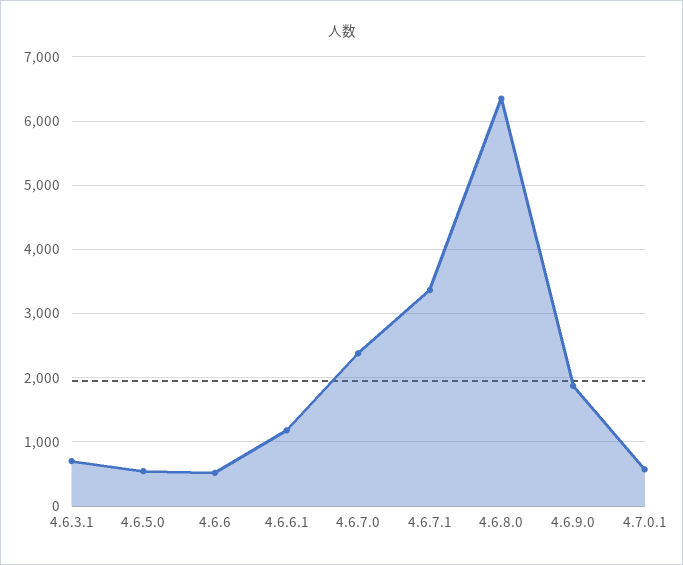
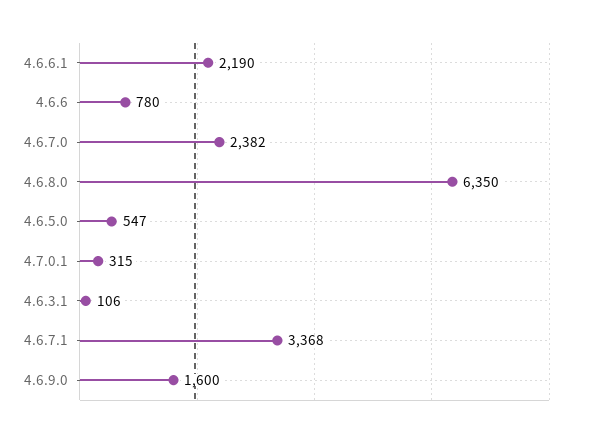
4.6.3.1: 700 -> 106
4.6.6: 500 -> 780
4.6.6.1: 1200 -> 2190
4.6.9.0: 1900 -> 1600
4.7.0.1: 600 -> 315

